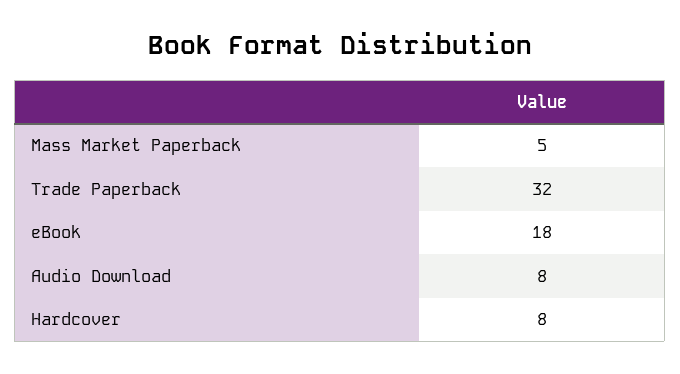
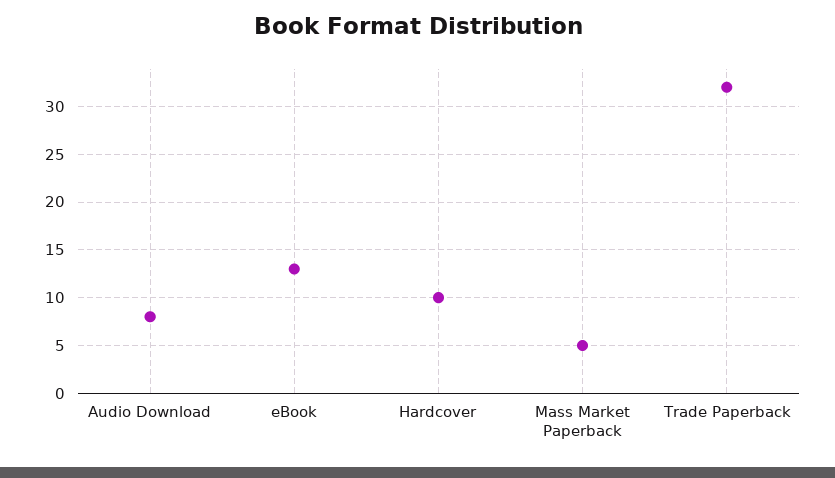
eBook: 18 -> 13
Hardcover: 8 -> 10

